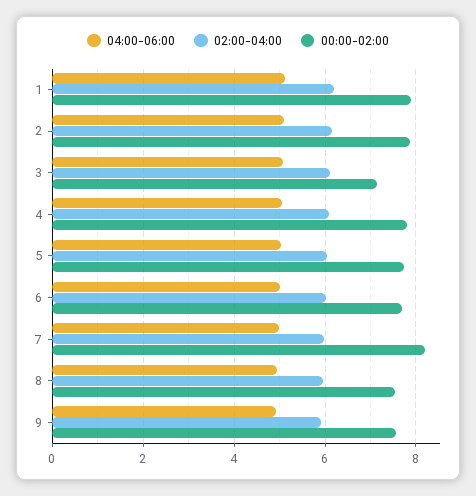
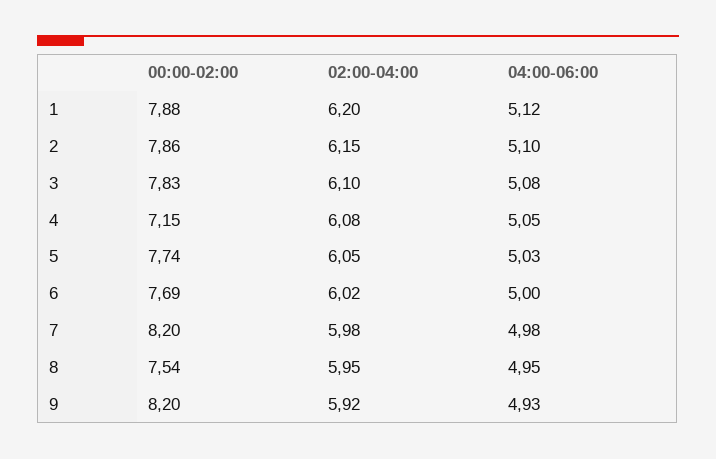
00:00-02:00, 3: 7.2 -> 7.83
00:00-02:00, 4: 7.8 -> 7.15
00:00-02:00, 9: 7.6 -> 8.2

